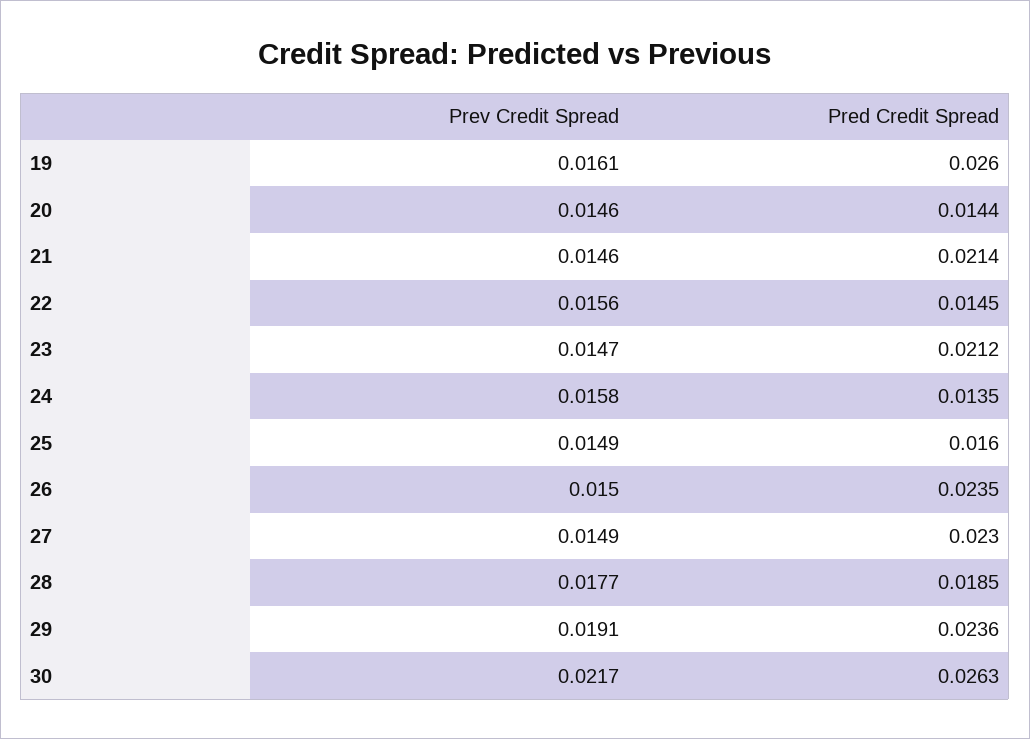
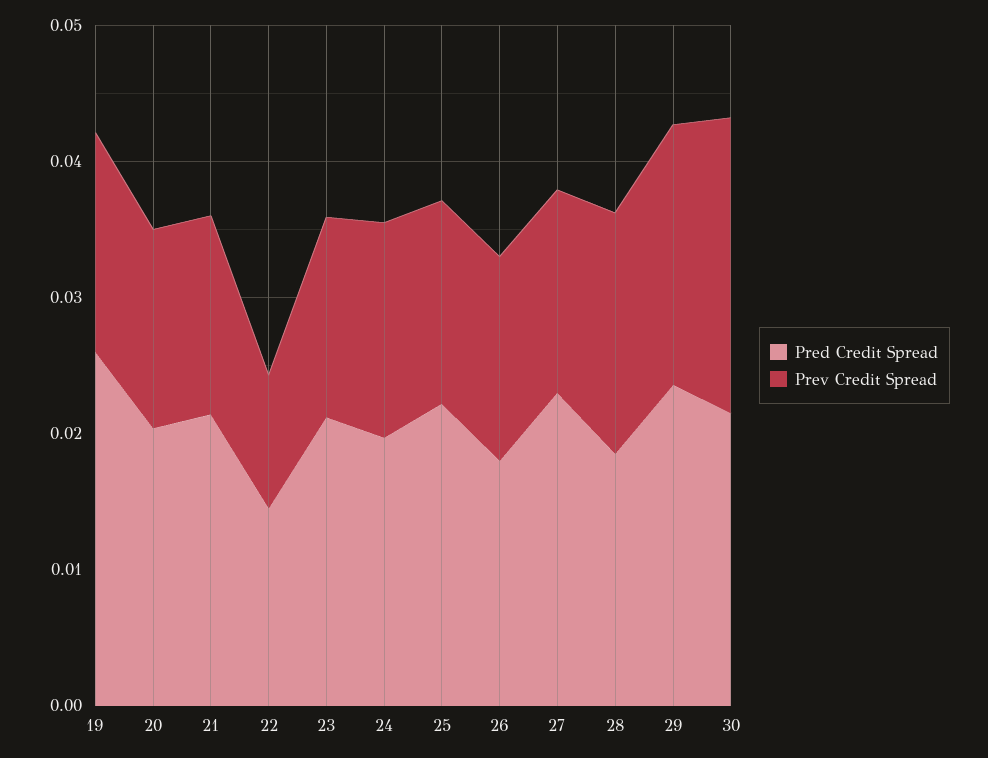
Pred Credit Spread, 20: 0.0144 -> 0.02
Prev Credit Spread, 22: 0.0156 -> 0.01
Pred Credit Spread, 24: 0.0135 -> 0.02
Pred Credit Spread, 25: 0.016 -> 0.022
Pred Credit Spread, 26: 0.0235 -> 0.018
Pred Credit Spread, 30: 0.0263 -> 0.022

